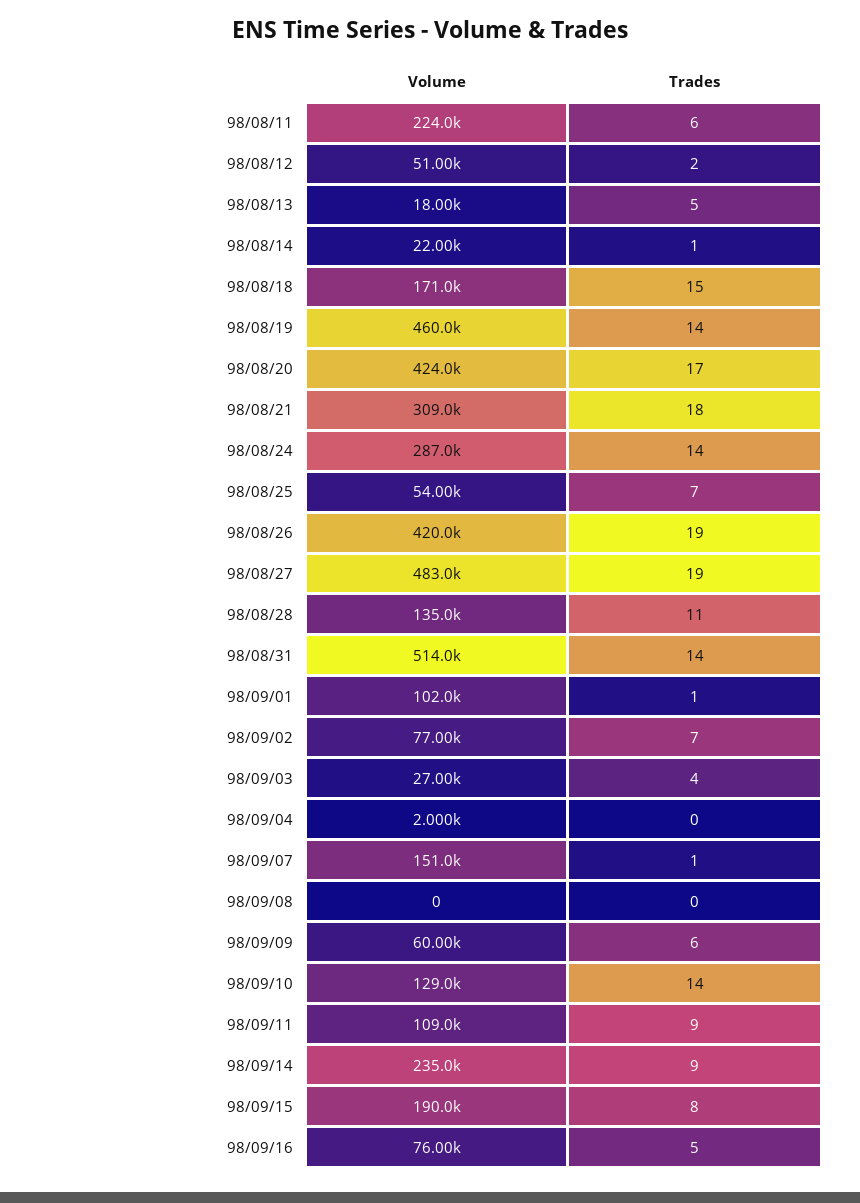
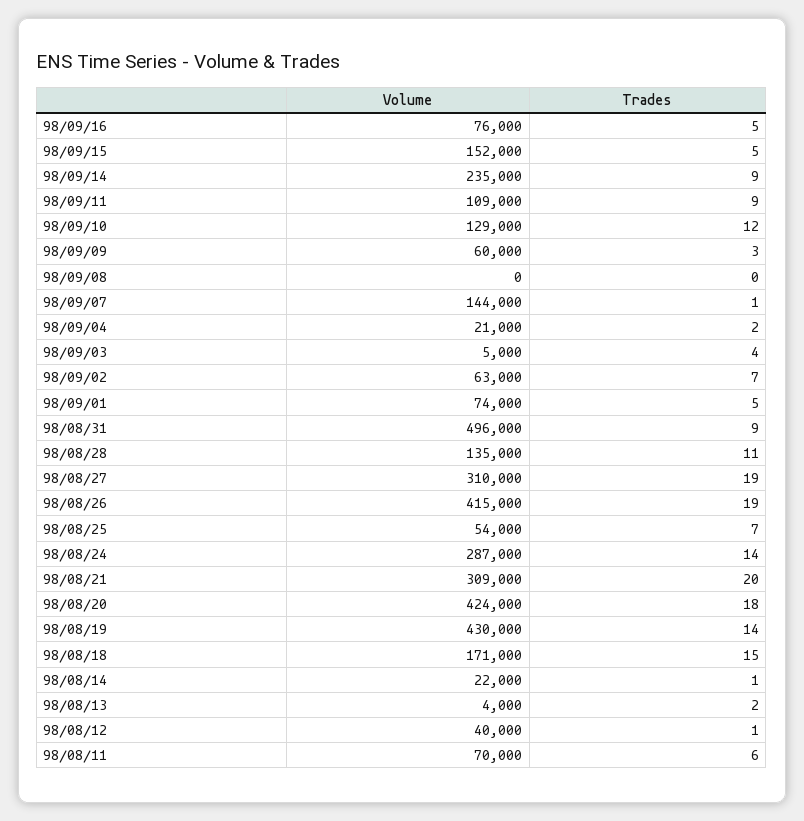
Volume, 98/08/11: 224000 -> 70000
Volume, 98/08/12: 51000 -> 40000
Trades, 98/08/12: 2 -> 1
Volume, 98/08/13: 18000 -> 4000
Trades, 98/08/13: 5 -> 2
Volume, 98/08/19: 460000 -> 430000
Trades, 98/08/20: 17 -> 18
Trades, 98/08/21: 18 -> 20
Volume, 98/08/26: 420000 -> 415000
Volume, 98/08/27: 483000 -> 310000
Volume, 98/08/31: 514000 -> 496000
Trades, 98/08/31: 14 -> 9
Volume, 98/09/01: 102000 -> 74000
Trades, 98/09/01: 1 -> 5
Volume, 98/09/02: 77000 -> 63000
Volume, 98/09/03: 27000 -> 5000
Volume, 98/09/04: 2000 -> 21000
Trades, 98/09/04: 0 -> 2
Volume, 98/09/07: 151000 -> 144000
Trades, 98/09/09: 6 -> 3
Trades, 98/09/10: 14 -> 12
Volume, 98/09/15: 190000 -> 152000
Trades, 98/09/15: 8 -> 5

